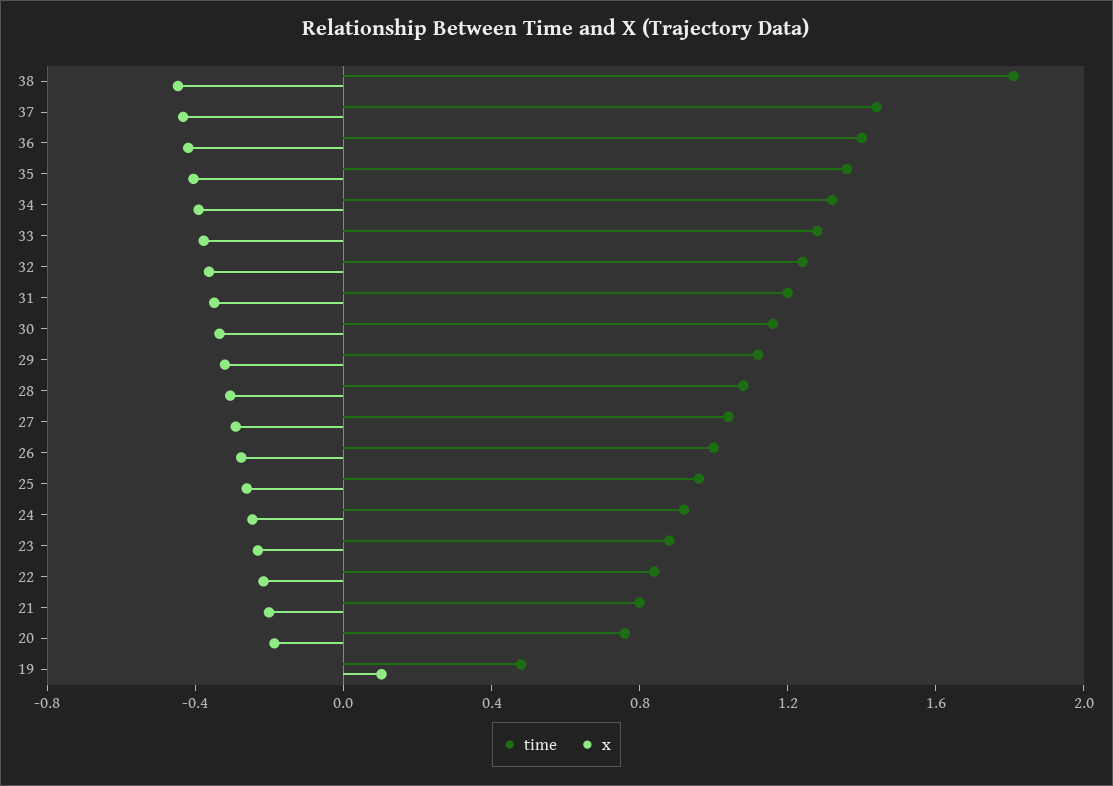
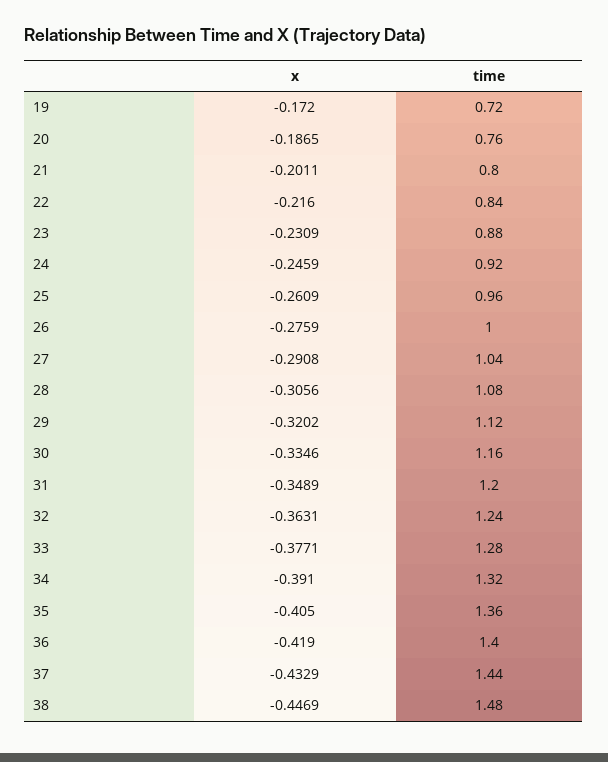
time, 38: 1.8 -> 1.48
time, 19: 0.5 -> 0.72
x, 19: 0.1 -> -0.172

